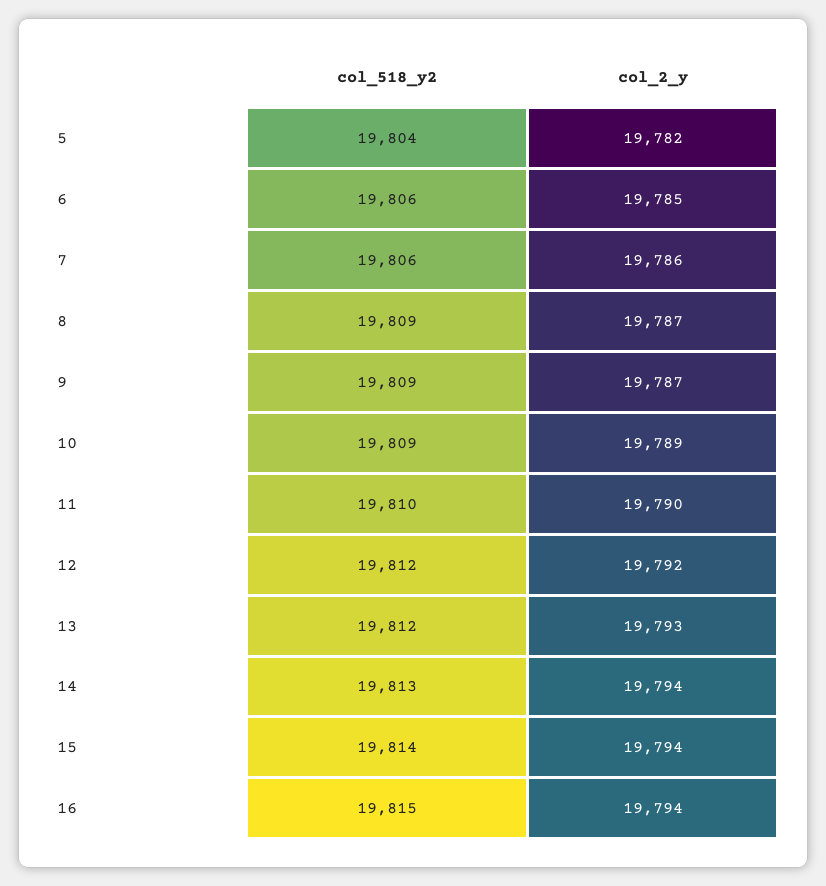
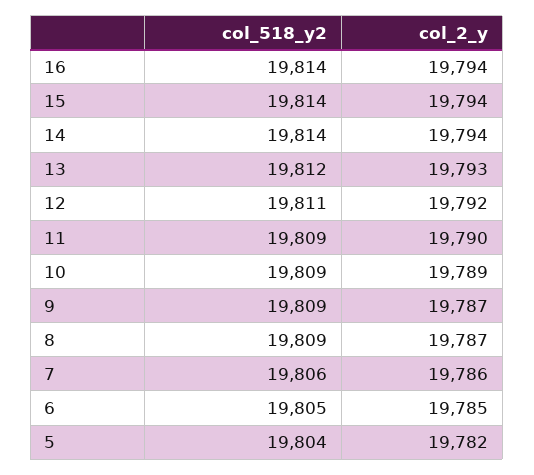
col_518_y2, 6: 19806 -> 19805
col_518_y2, 11: 19810 -> 19809
col_518_y2, 12: 19812 -> 19811
col_518_y2, 14: 19813 -> 19814
col_518_y2, 16: 19815 -> 19814

